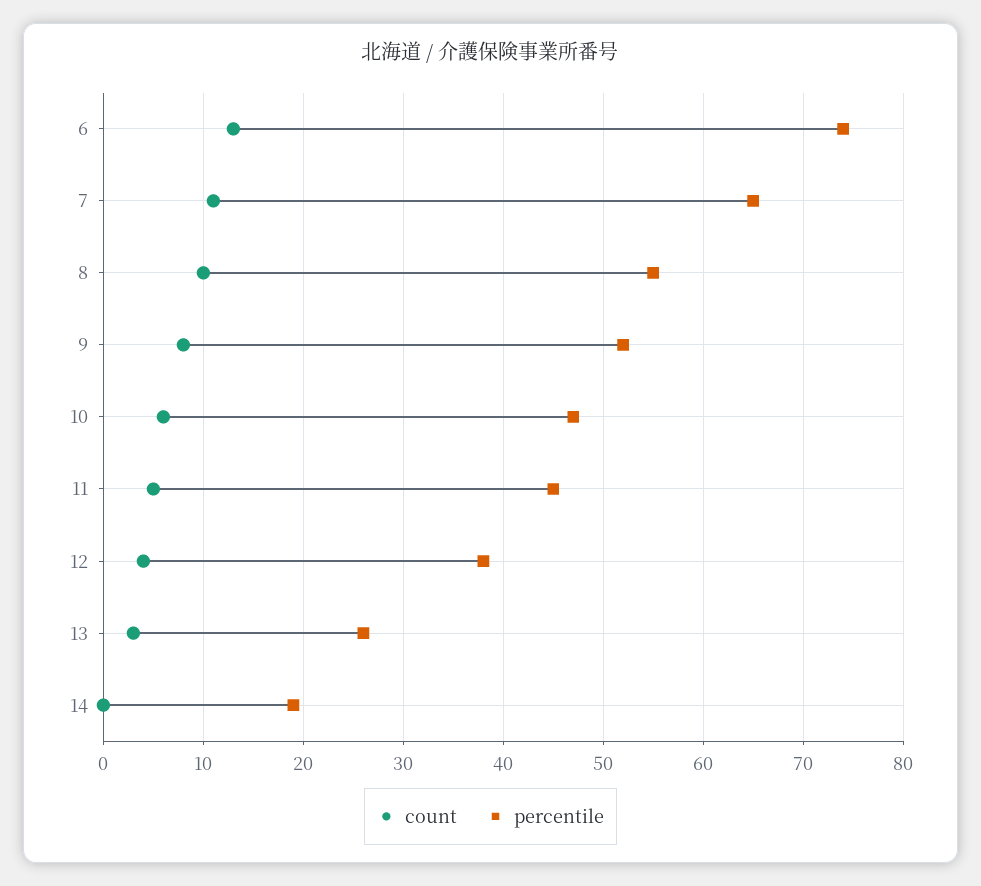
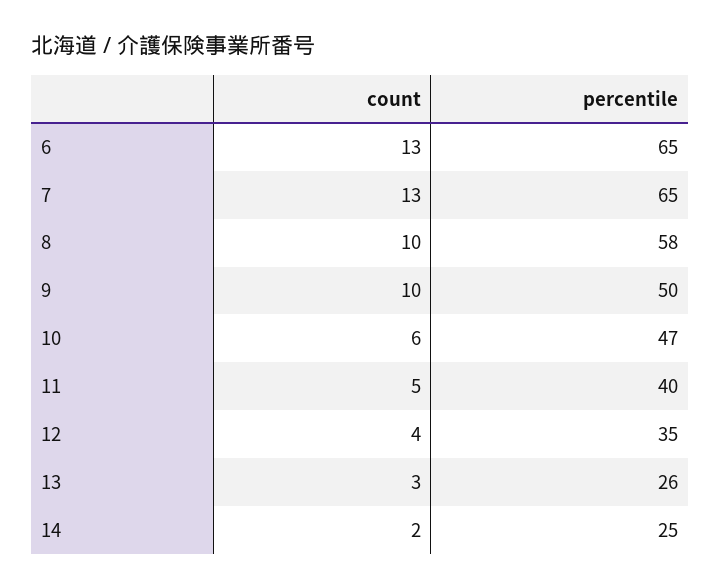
percentile, 6: 74 -> 65
count, 7: 11 -> 13
percentile, 8: 55 -> 58
count, 9: 8 -> 10
percentile, 9: 52 -> 50
percentile, 11: 45 -> 40
percentile, 12: 38 -> 35
count, 14: 0 -> 2
percentile, 14: 19 -> 25

